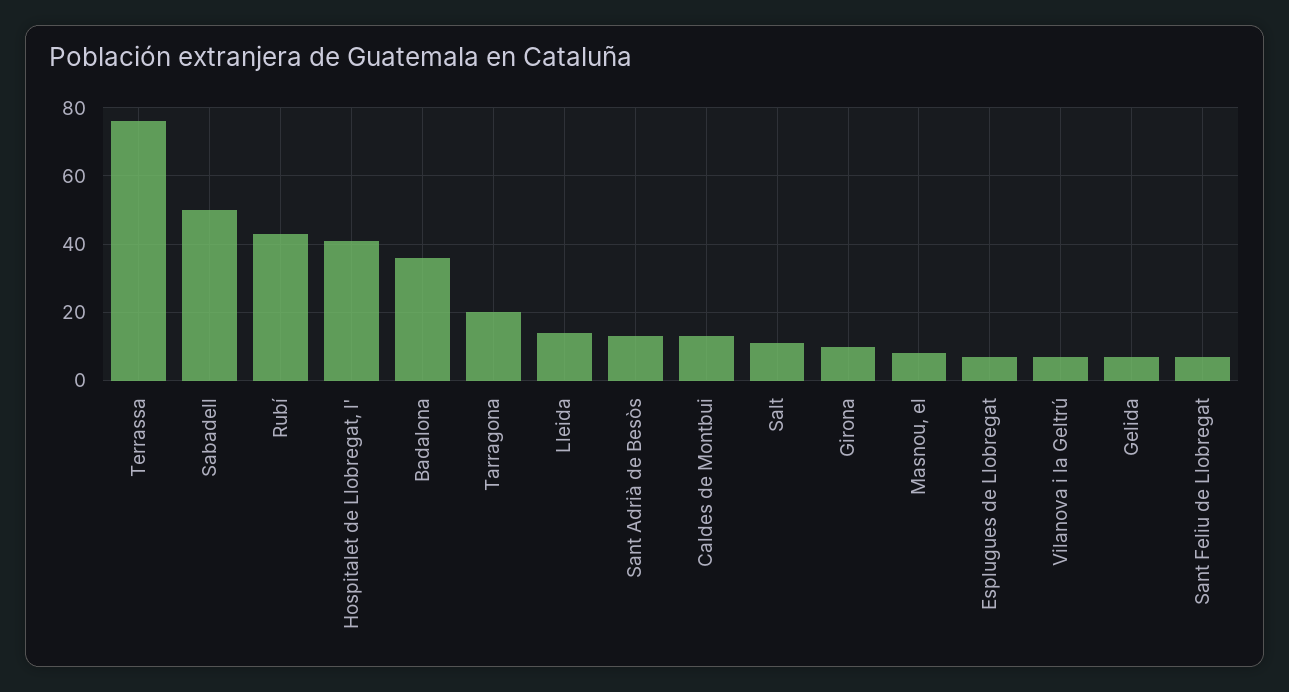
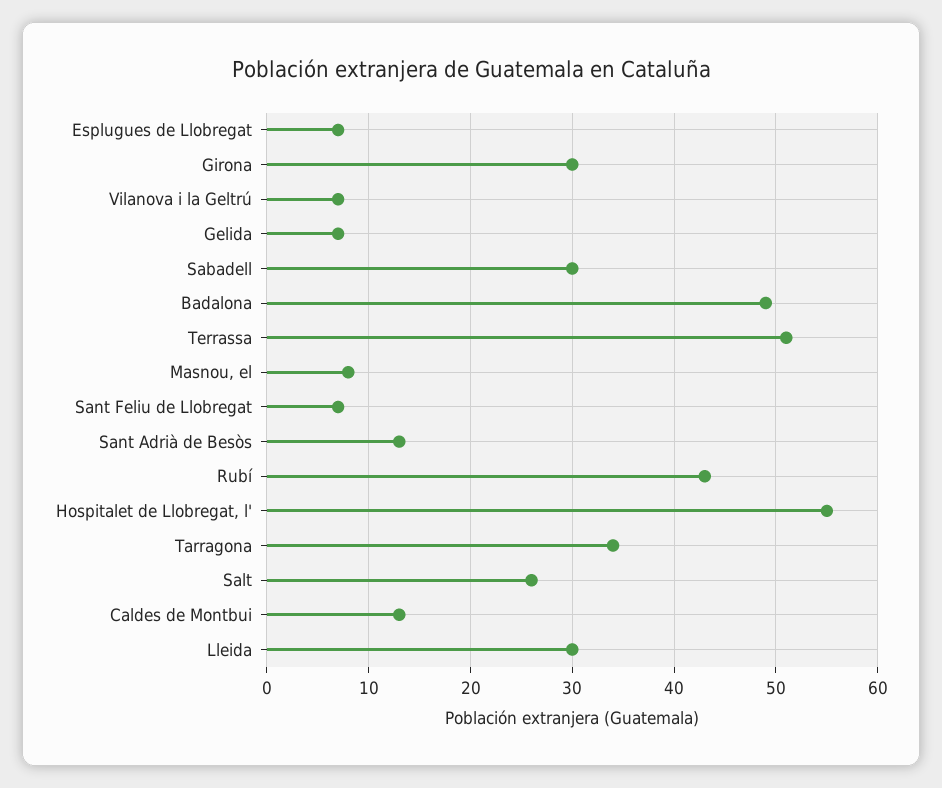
Terrassa: 75 -> 51
Sabadell: 50 -> 30
Hospitalet de Llobregat, l': 40 -> 55
Badalona: 35 -> 49
Tarragona: 20 -> 34
Lleida: 15 -> 30
Salt: 10 -> 26
Girona: 10 -> 30

